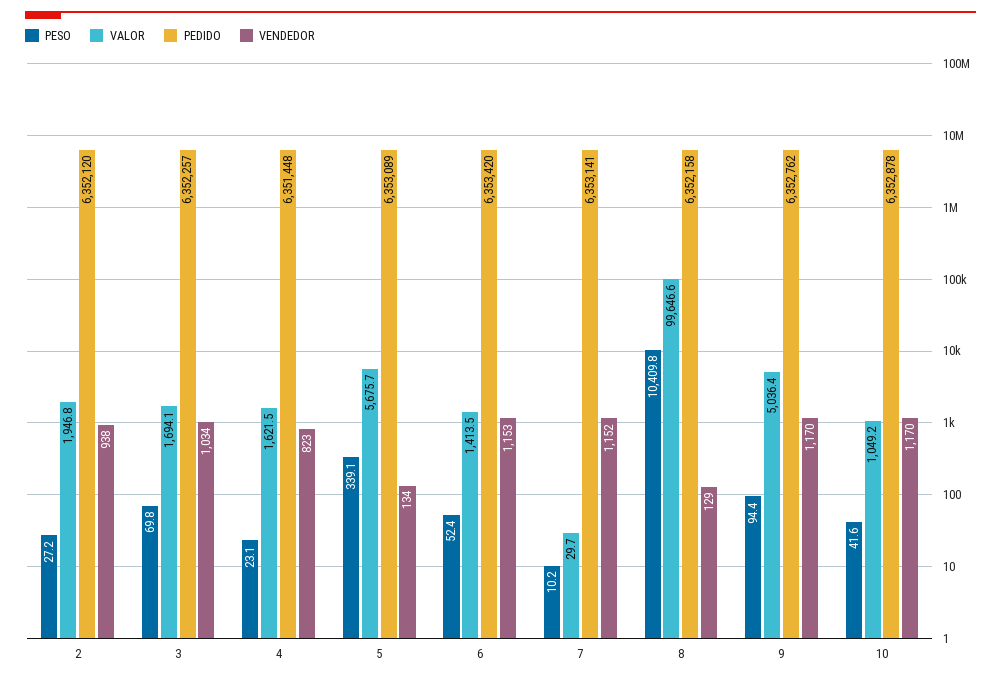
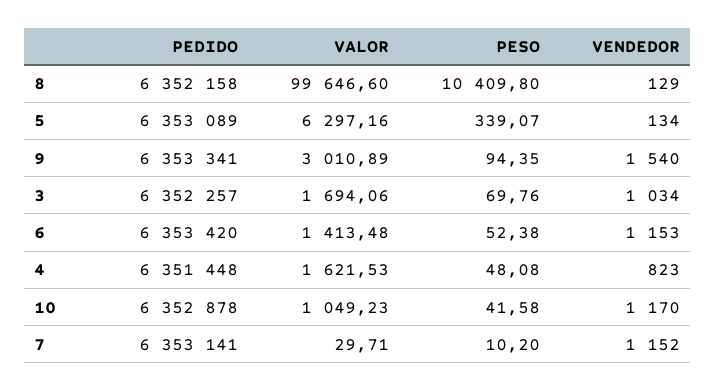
PESO, 2: 27.2 -> none
VALOR, 2: 1946.8 -> none
PEDIDO, 2: 6352120 -> none
VENDEDOR, 2: 938 -> none
PESO, 4: 23.1 -> 48.08
VALOR, 5: 5675.7 -> 6297.16
VALOR, 9: 5036.4 -> 3010.89
PEDIDO, 9: 6352762 -> 6353341
VENDEDOR, 9: 1170 -> 1540

